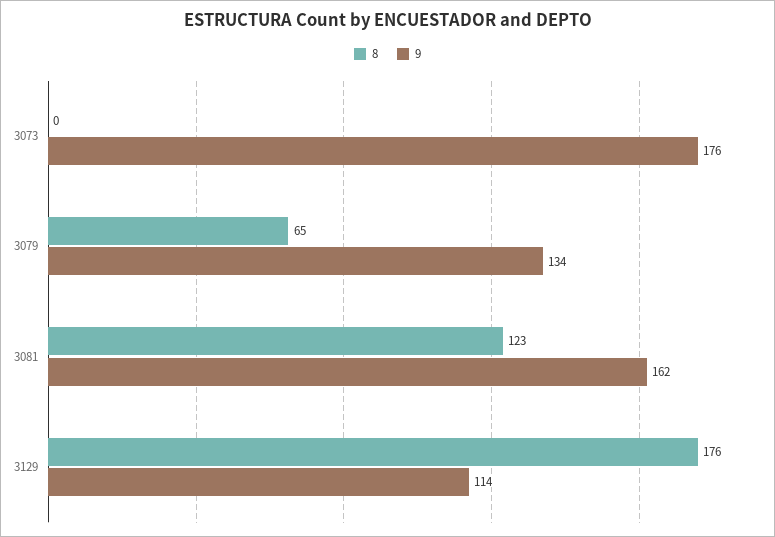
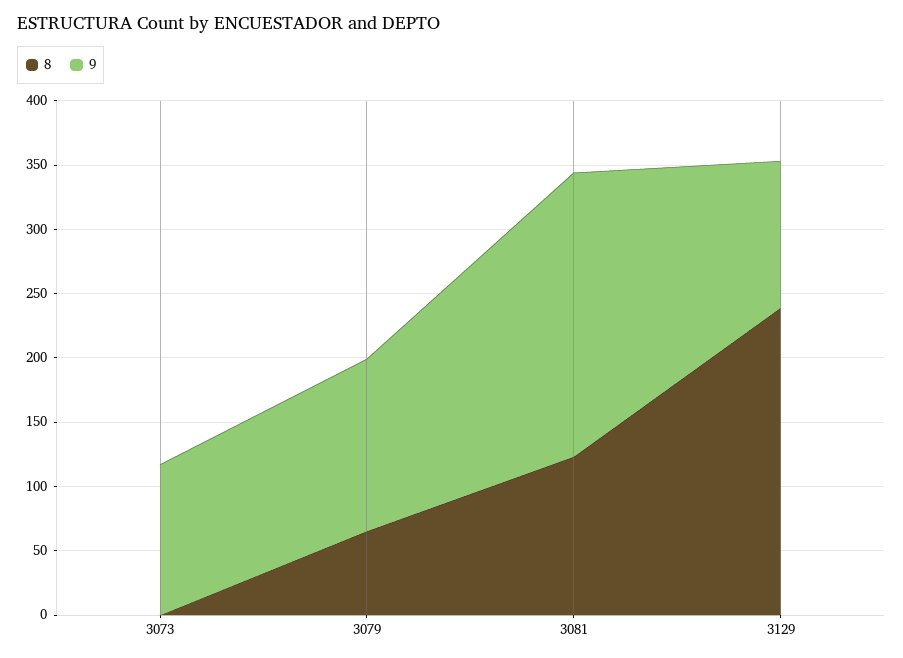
9, 3073: 176 -> 120
9, 3081: 162 -> 220
8, 3129: 176 -> 240

